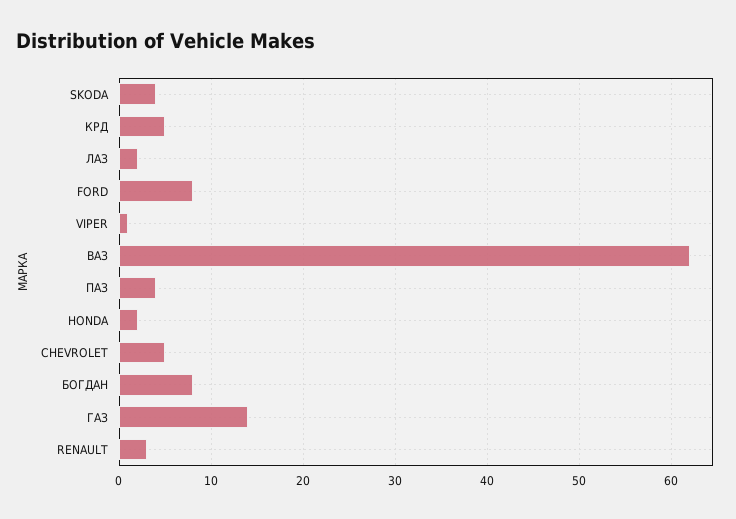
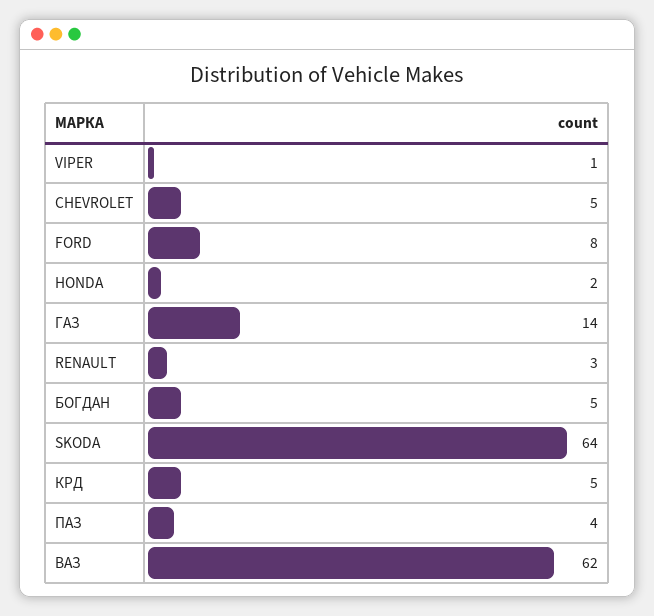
SKODA: 4 -> 64
ЛАЗ: 2 -> none
БОГДАН: 8 -> 5

